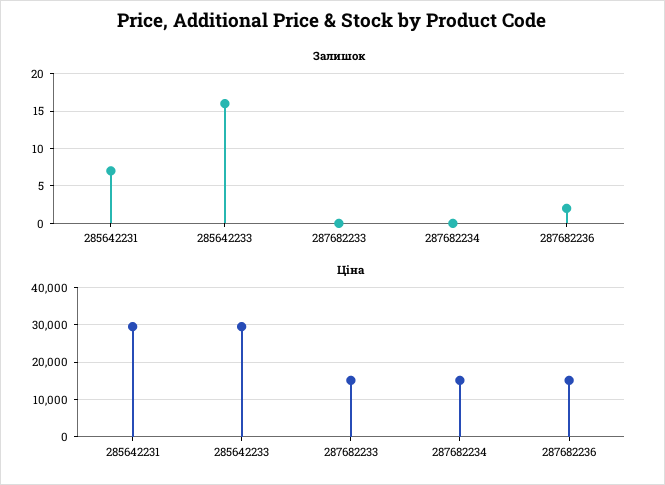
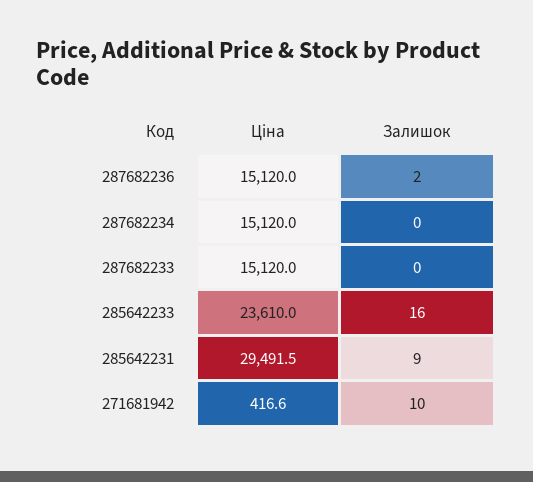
Залишок, 285642231: 7 -> 9
Ціна, 285642233: 30000 -> 23610
Ціна, 271681942: none -> 416.6
Залишок, 271681942: none -> 10

